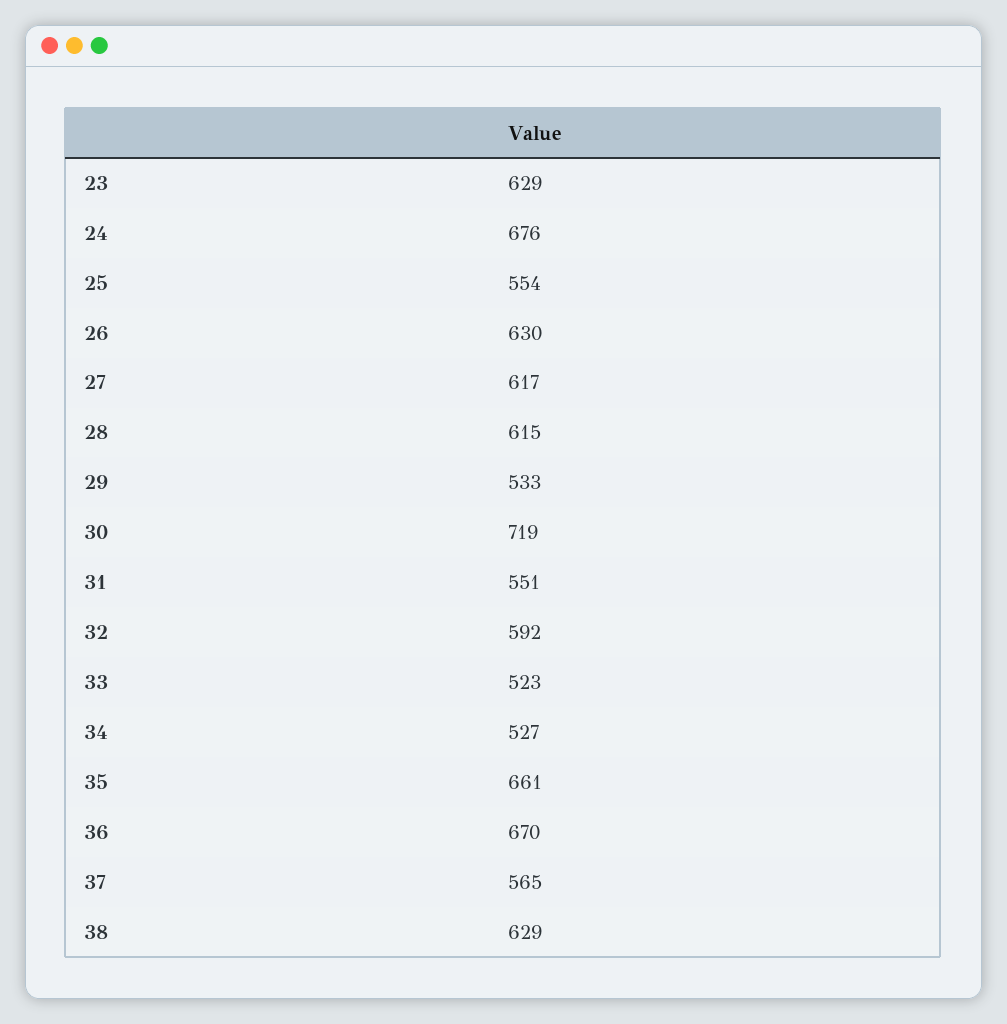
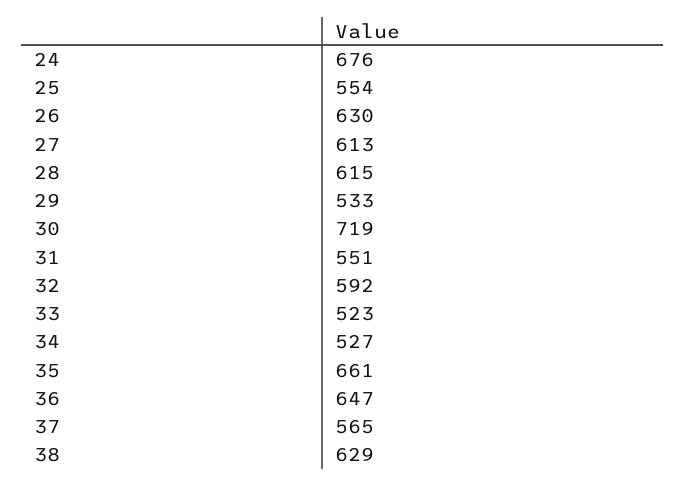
23: 629 -> none
27: 617 -> 613
36: 670 -> 647

